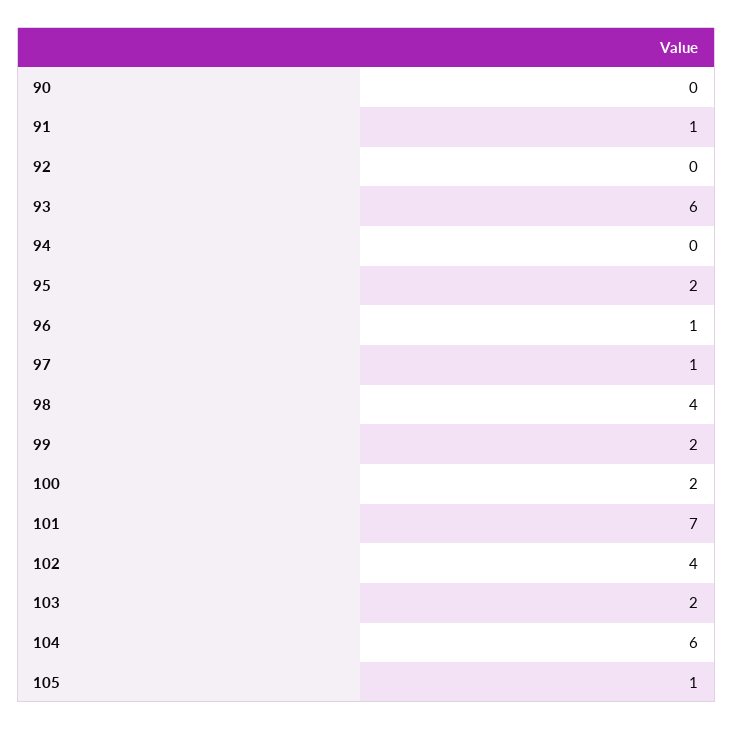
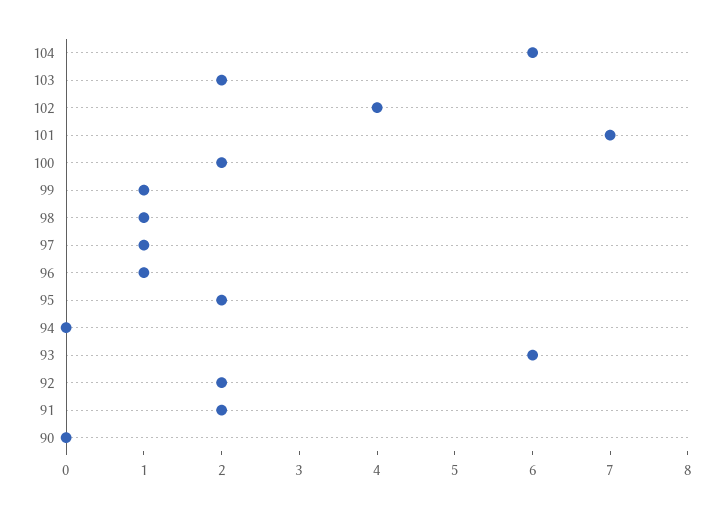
91: 1 -> 2
92: 0 -> 2
98: 4 -> 1
99: 2 -> 1
105: 1 -> none

